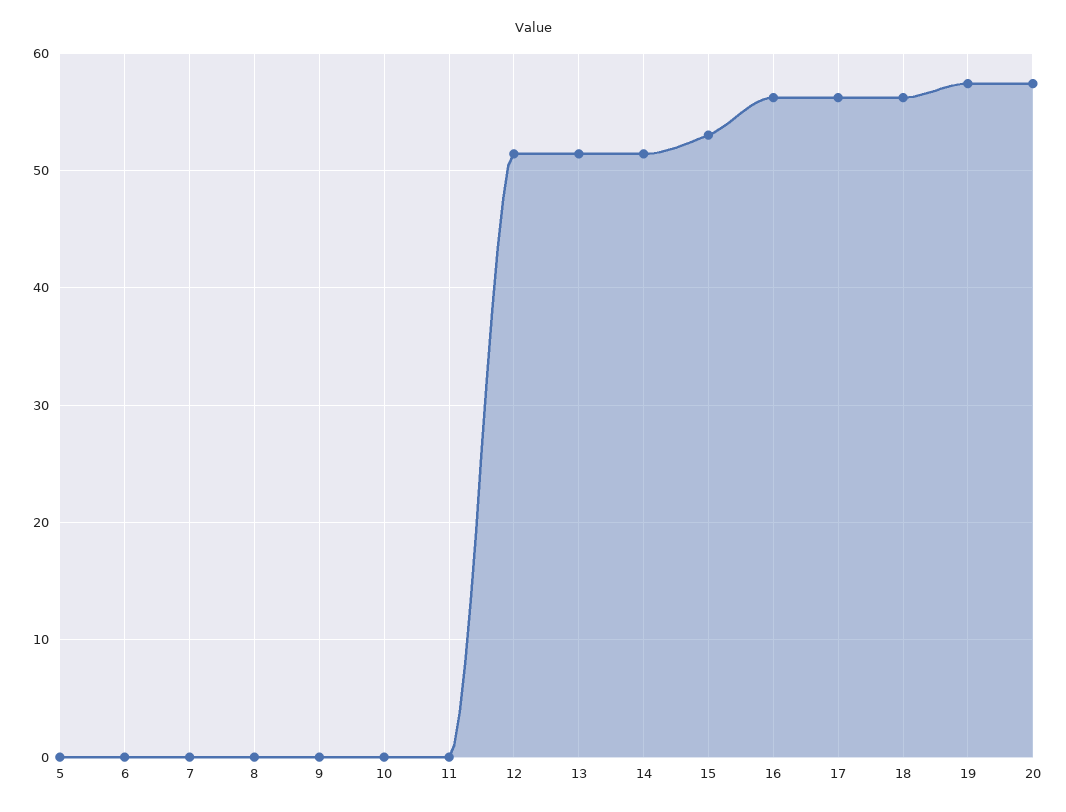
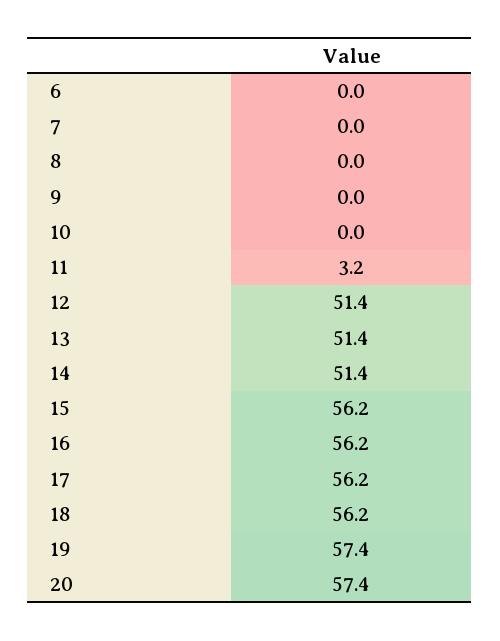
5: 0 -> none
11: 0 -> 3.2
15: 53 -> 56.2

